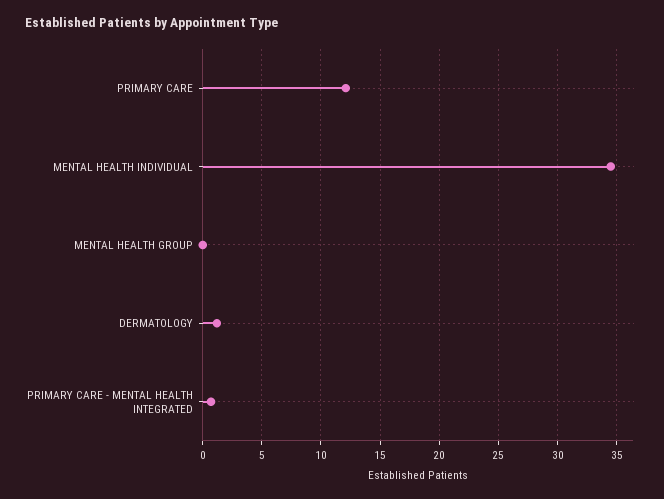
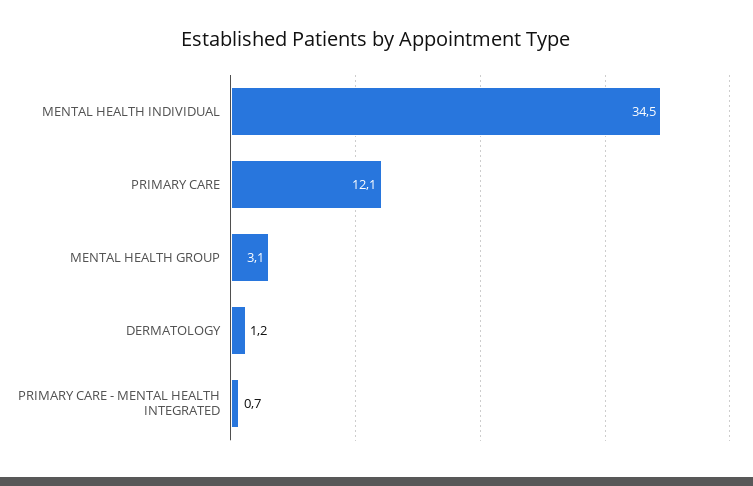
MENTAL HEALTH GROUP: 0 -> 3.1

